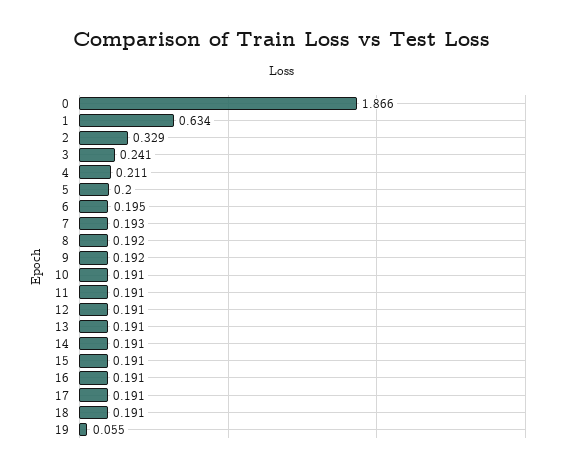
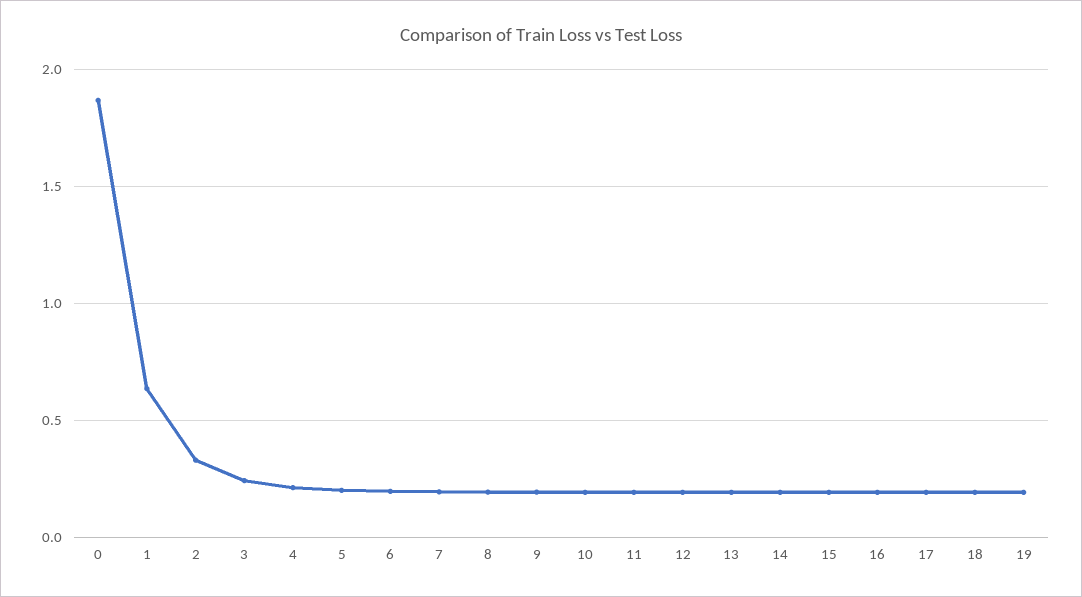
19: 0.055 -> 0.2

